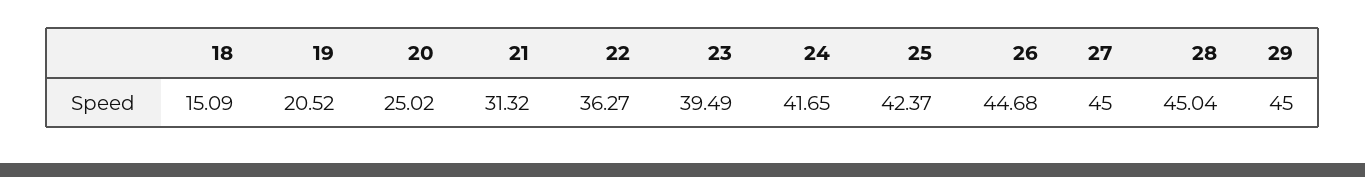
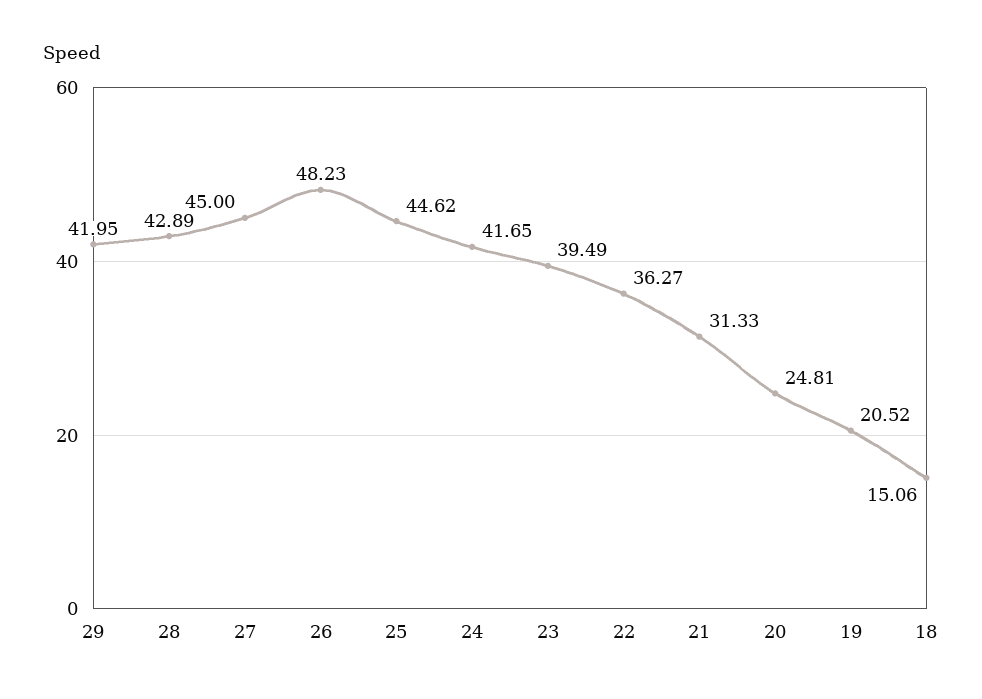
18: 15.09 -> 15.06
20: 25.02 -> 24.81
21: 31.32 -> 31.33
25: 42.37 -> 44.62
26: 44.68 -> 48.23
28: 45.04 -> 42.89
29: 45 -> 41.95

